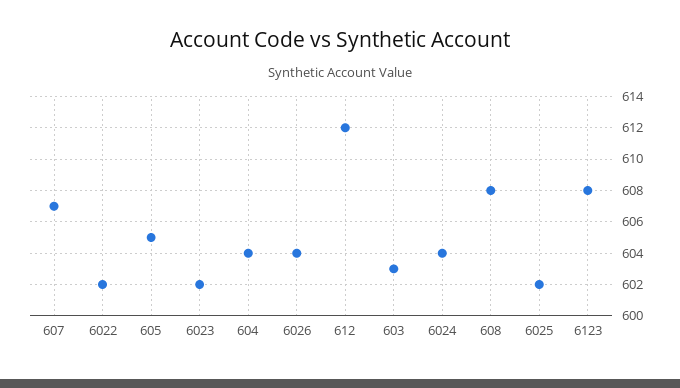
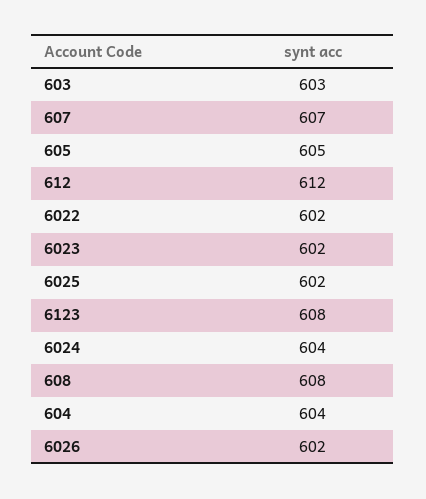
6026: 604 -> 602

